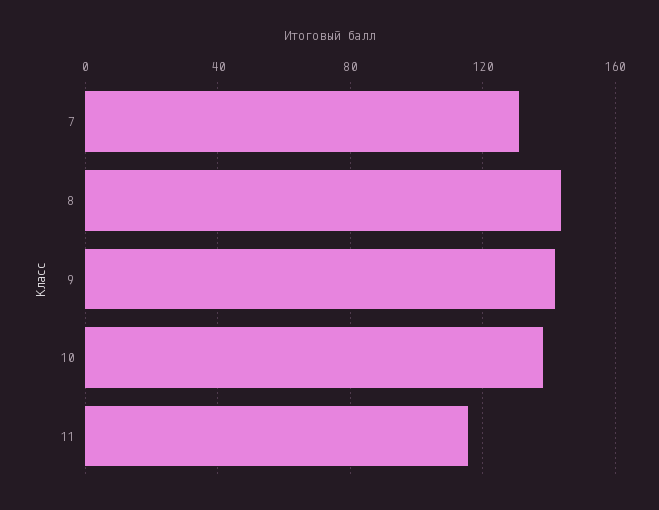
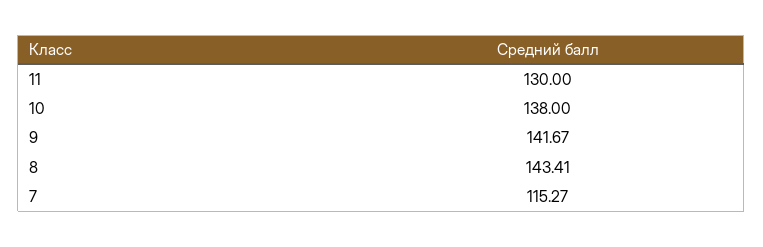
7: 130 -> 115.27
11: 115 -> 130

